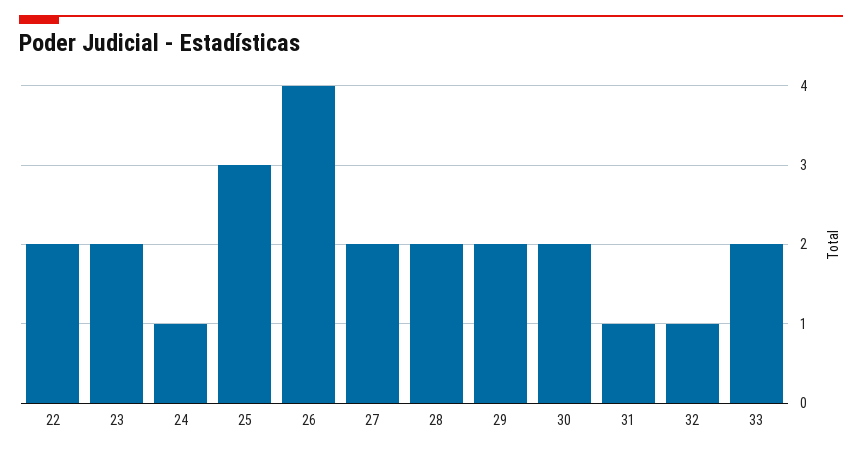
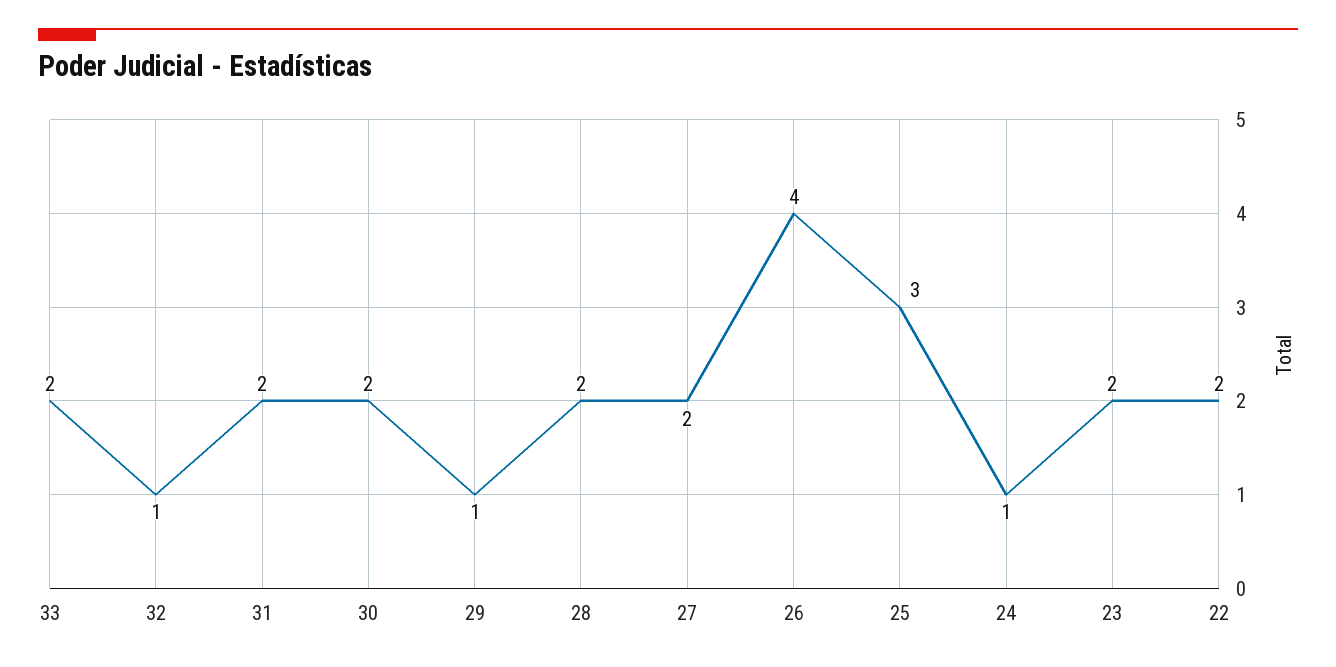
29: 2 -> 1
31: 1 -> 2

